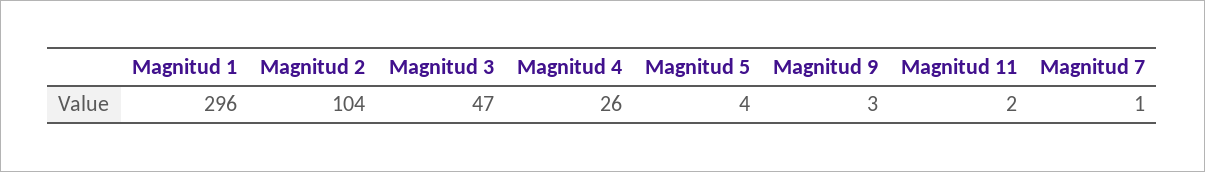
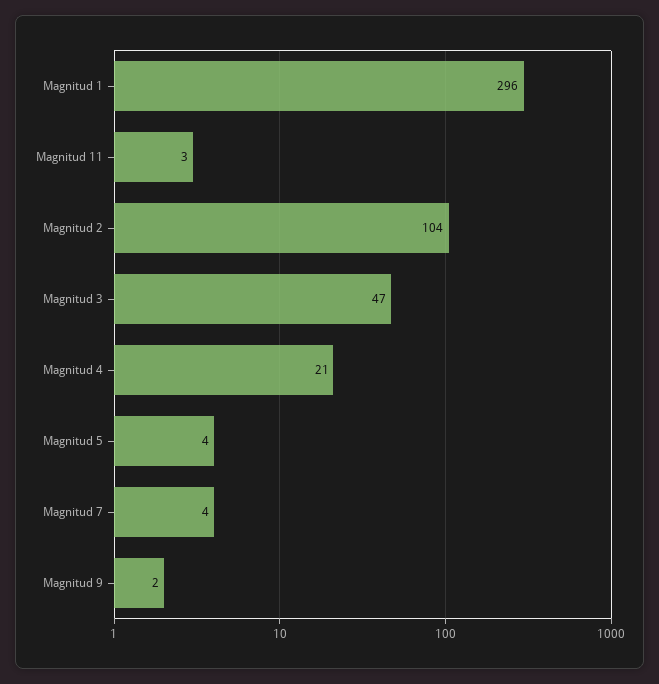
Magnitud 4: 26 -> 21
Magnitud 9: 3 -> 2
Magnitud 11: 2 -> 3
Magnitud 7: 1 -> 4

